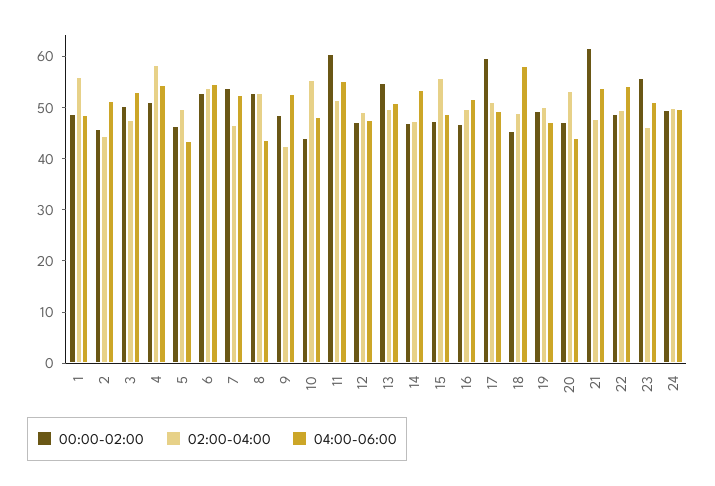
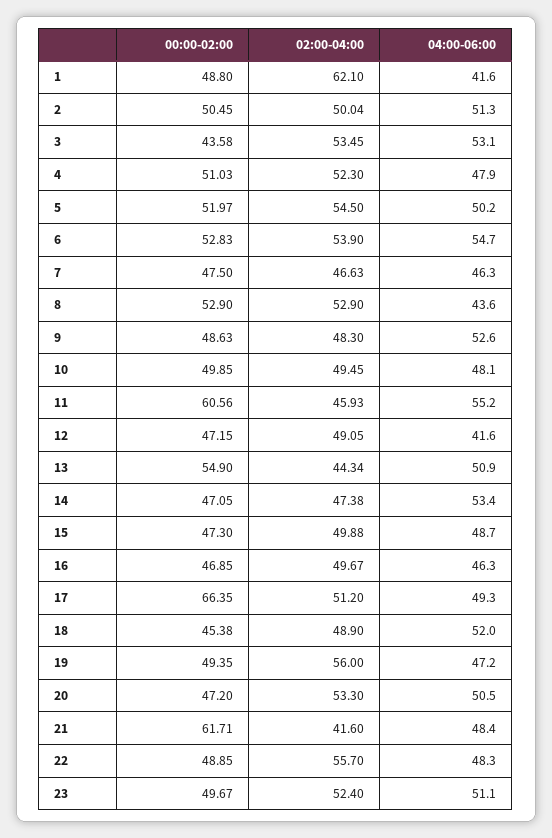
02:00-04:00, 1: 56 -> 62.1
04:00-06:00, 1: 48 -> 41.6
00:00-02:00, 2: 46 -> 50.45
02:00-04:00, 2: 44 -> 50.04
00:00-02:00, 3: 50 -> 43.58
02:00-04:00, 3: 48 -> 53.45
02:00-04:00, 4: 58 -> 52.3
04:00-06:00, 4: 54 -> 47.9
00:00-02:00, 5: 46 -> 51.97
02:00-04:00, 5: 50 -> 54.5
04:00-06:00, 5: 44 -> 50.2
00:00-02:00, 7: 54 -> 47.5
04:00-06:00, 7: 52 -> 46.3
02:00-04:00, 9: 42 -> 48.3
00:00-02:00, 10: 44 -> 49.85
02:00-04:00, 10: 56 -> 49.45
02:00-04:00, 11: 52 -> 45.93
04:00-06:00, 12: 48 -> 41.6
02:00-04:00, 13: 50 -> 44.34
02:00-04:00, 15: 56 -> 49.88
04:00-06:00, 16: 52 -> 46.3
00:00-02:00, 17: 60 -> 66.35
04:00-06:00, 18: 58 -> 52
02:00-04:00, 19: 50 -> 56
04:00-06:00, 20: 44 -> 50.5
02:00-04:00, 21: 48 -> 41.6
04:00-06:00, 21: 54 -> 48.4
02:00-04:00, 22: 50 -> 55.7
04:00-06:00, 22: 54 -> 48.3
00:00-02:00, 23: 56 -> 49.67
02:00-04:00, 23: 46 -> 52.4
00:00-02:00, 24: 50 -> none
02:00-04:00, 24: 50 -> none
04:00-06:00, 24: 50 -> none

